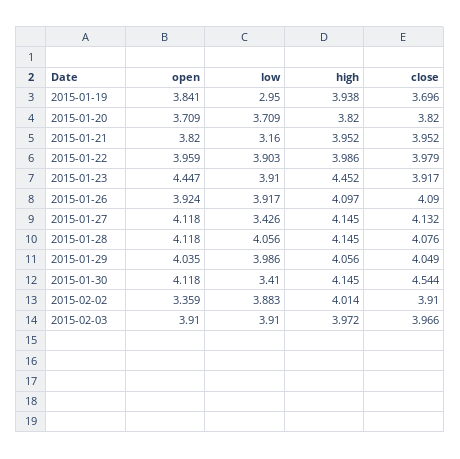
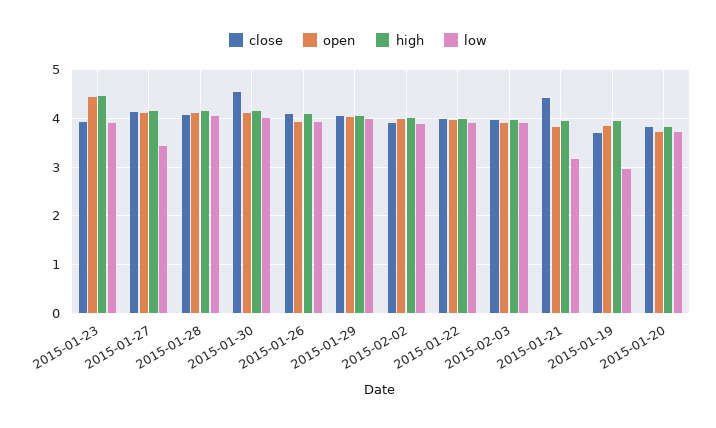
close, 2015-01-21: 3.952 -> 4.4
low, 2015-01-30: 3.41 -> 4
open, 2015-02-02: 3.359 -> 4

